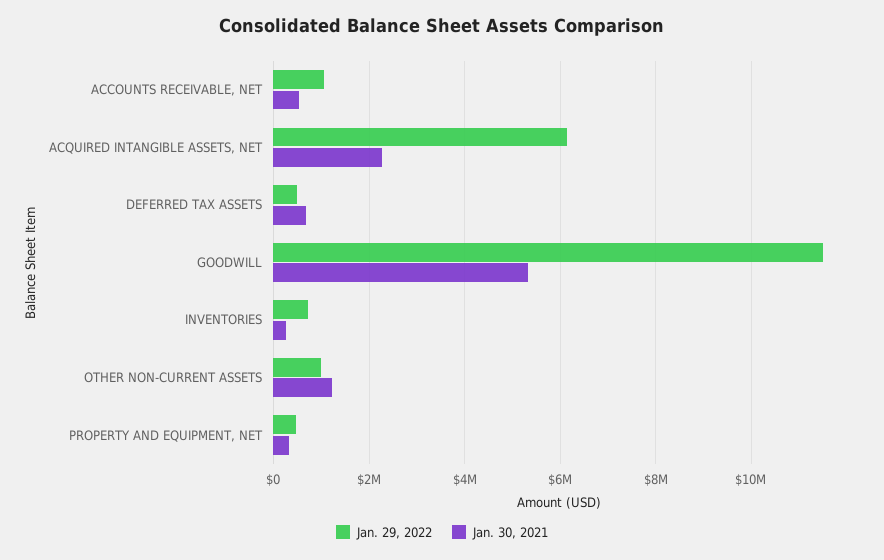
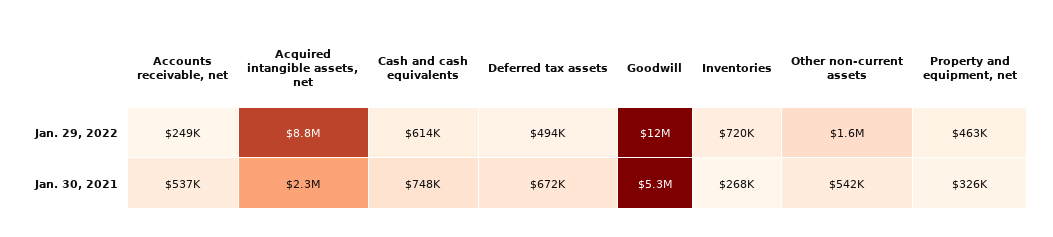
Jan. 29, 2022, ACCOUNTS RECEIVABLE, NET: 1000000 -> 249000
Jan. 29, 2022, ACQUIRED INTANGIBLE ASSETS, NET: 6200000 -> 8800000
Jan. 29, 2022, OTHER NON-CURRENT ASSETS: 1000000 -> 1600000
Jan. 30, 2021, OTHER NON-CURRENT ASSETS: 1200000 -> 542000
Jan. 29, 2022, Cash and cash equivalents: none -> 614000
Jan. 30, 2021, Cash and cash equivalents: none -> 748000

